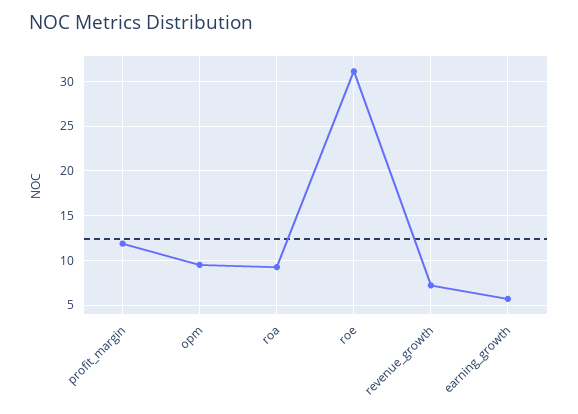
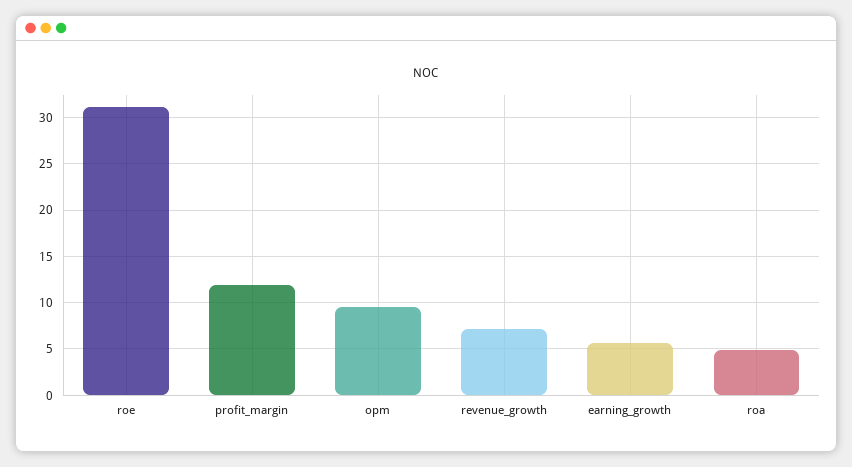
roa: 9 -> 5

